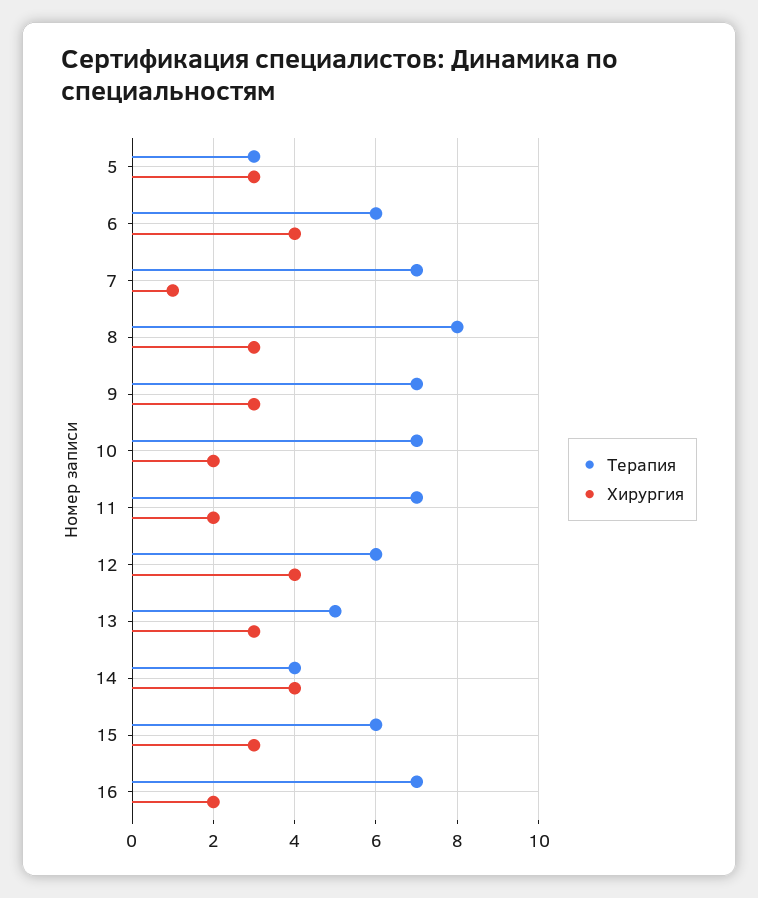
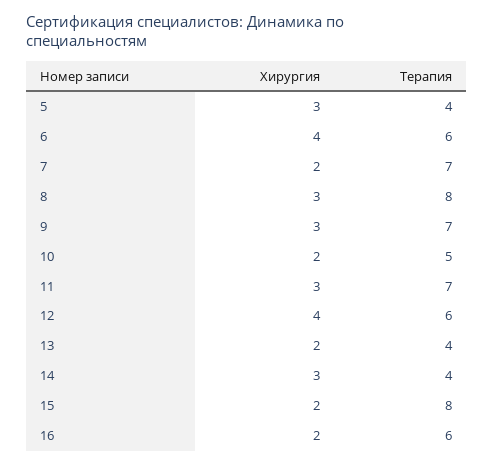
Терапия, 5: 3 -> 4
Хирургия, 7: 1 -> 2
Терапия, 10: 7 -> 5
Хирургия, 11: 2 -> 3
Терапия, 13: 5 -> 4
Хирургия, 13: 3 -> 2
Хирургия, 14: 4 -> 3
Терапия, 15: 6 -> 8
Хирургия, 15: 3 -> 2
Терапия, 16: 7 -> 6

